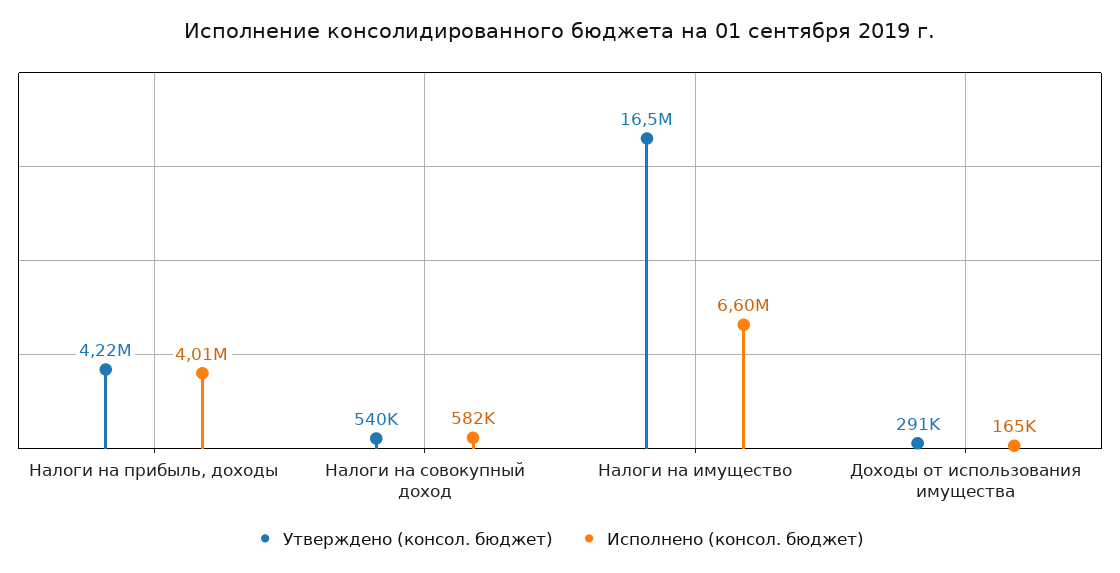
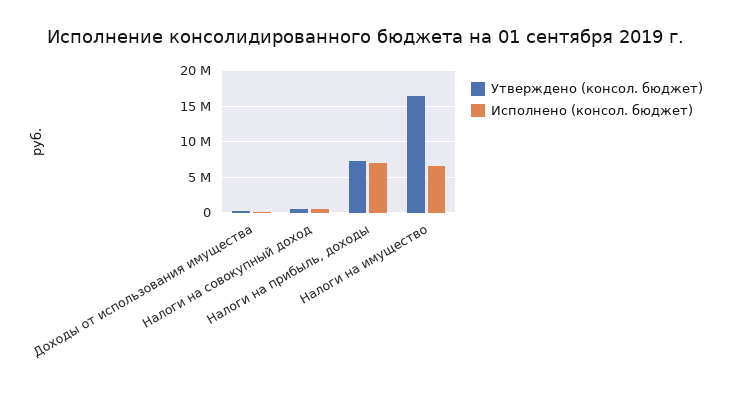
Утверждено (консол. бюджет), Налоги на прибыль, доходы: 4220000 -> 7000000
Исполнено (консол. бюджет), Налоги на прибыль, доходы: 4010000 -> 7000000

